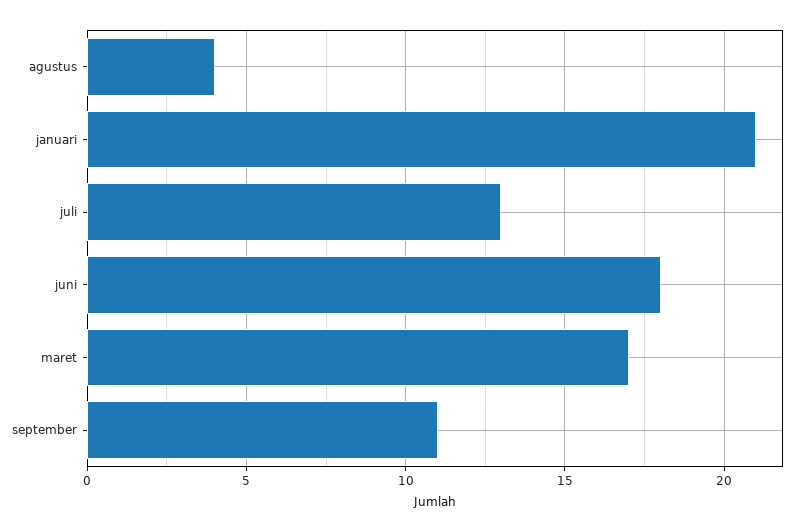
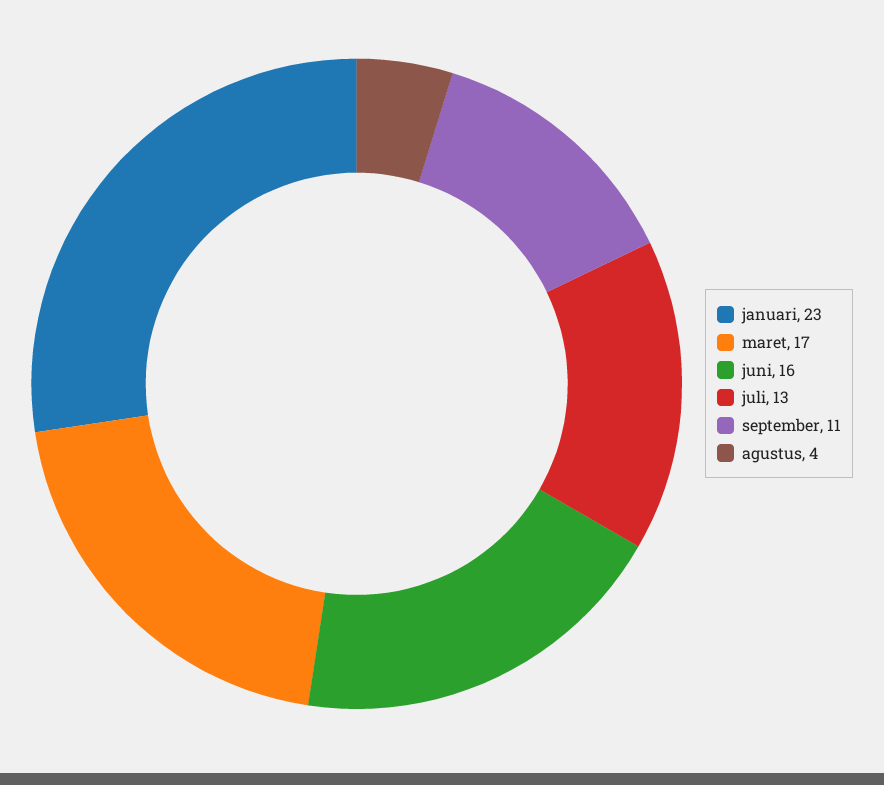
januari: 21 -> 23
juni: 18 -> 16

